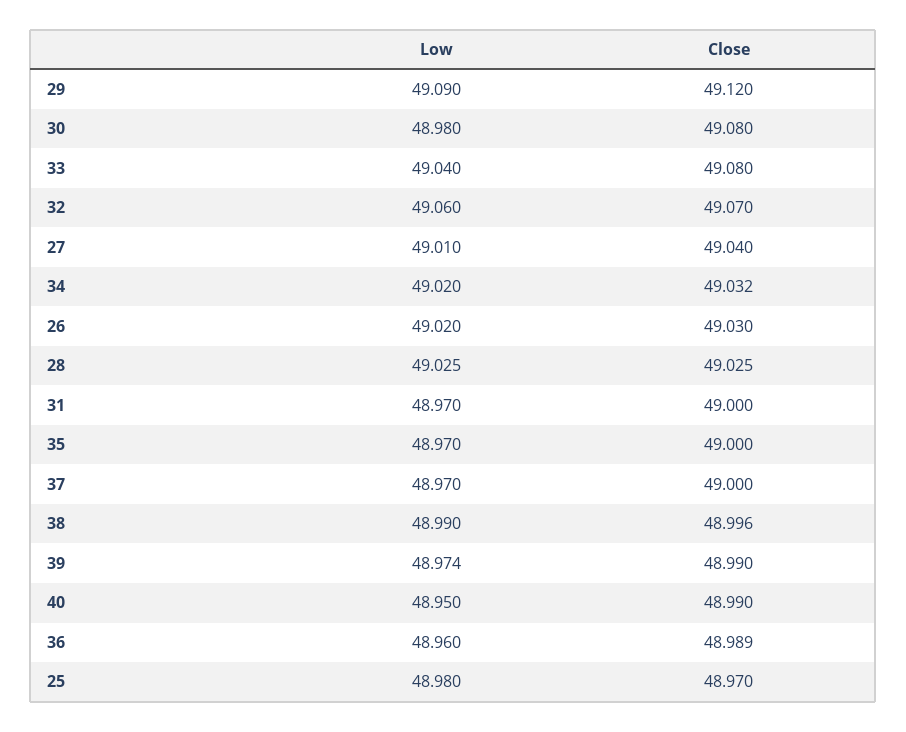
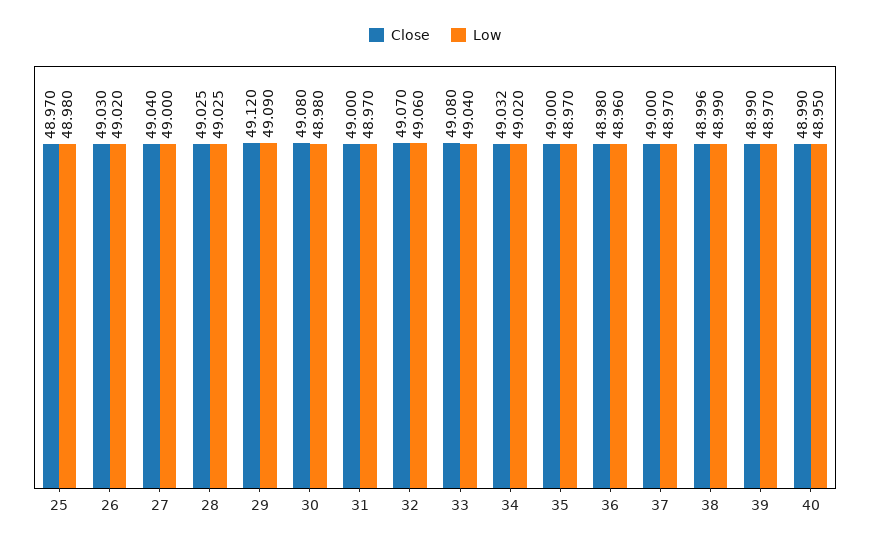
Low, 27: 49.01 -> 49
Low, 39: 48.974 -> 48.97
Close, 36: 48.989 -> 48.98

